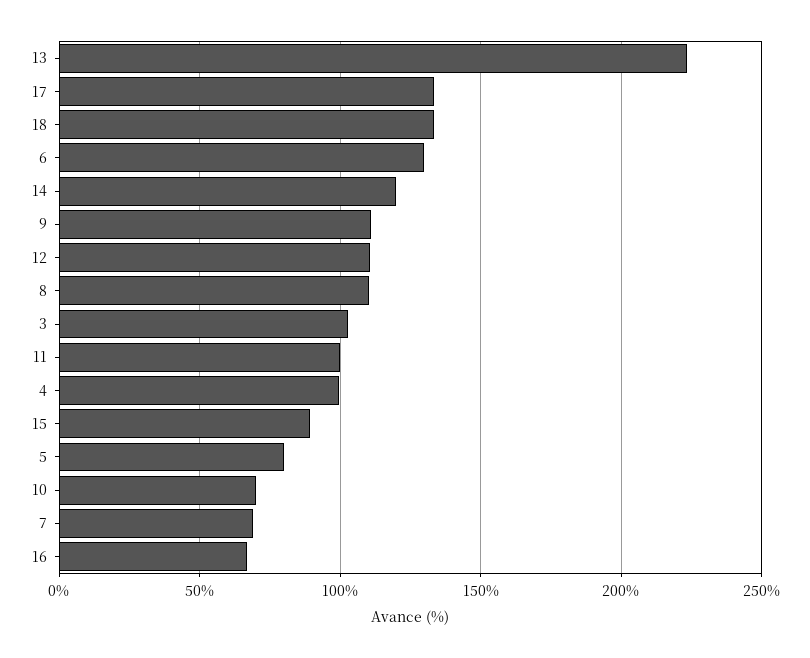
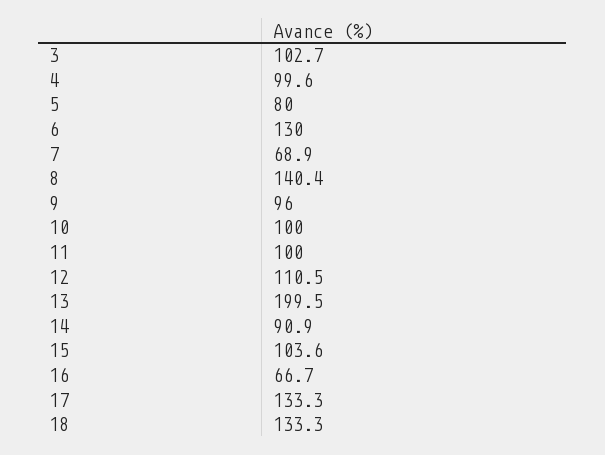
13: 225 -> 199.5
14: 120 -> 90.9
9: 110 -> 96
8: 110 -> 140.4
15: 90 -> 103.6
10: 70 -> 100

